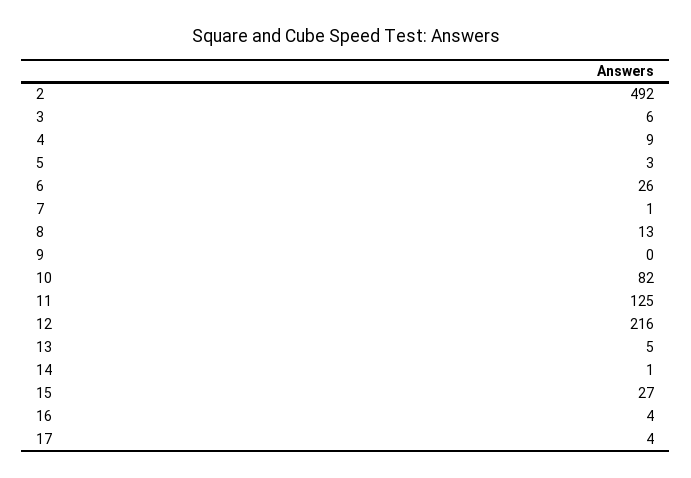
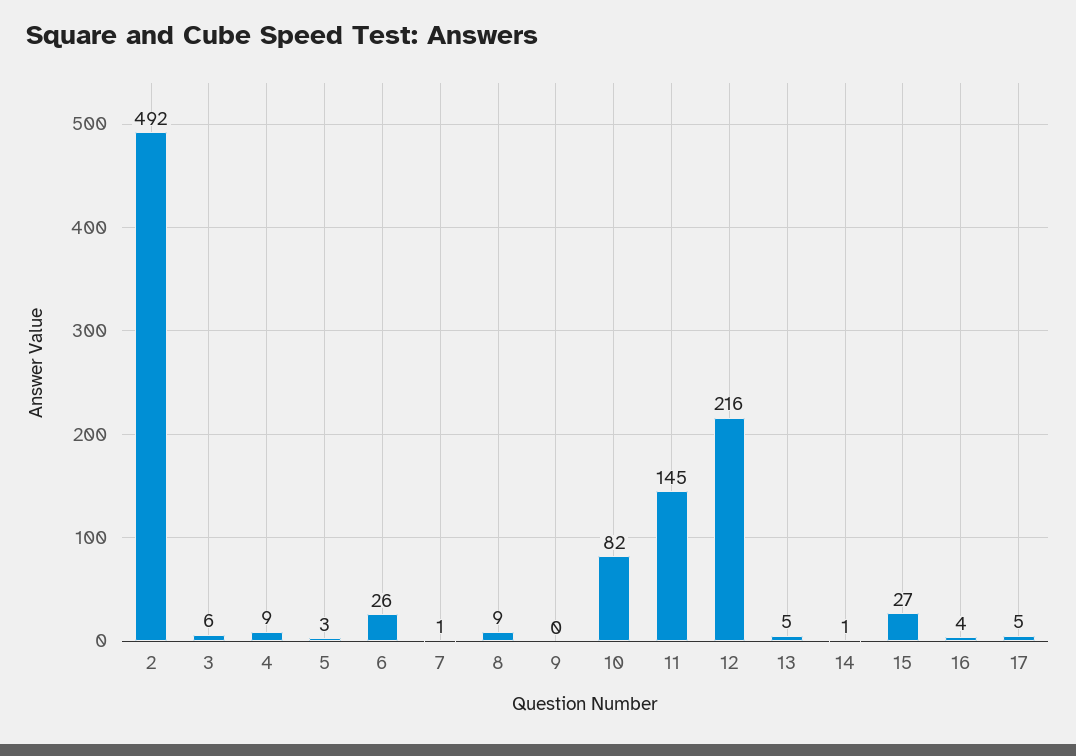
8: 13 -> 9
11: 125 -> 145
17: 4 -> 5

